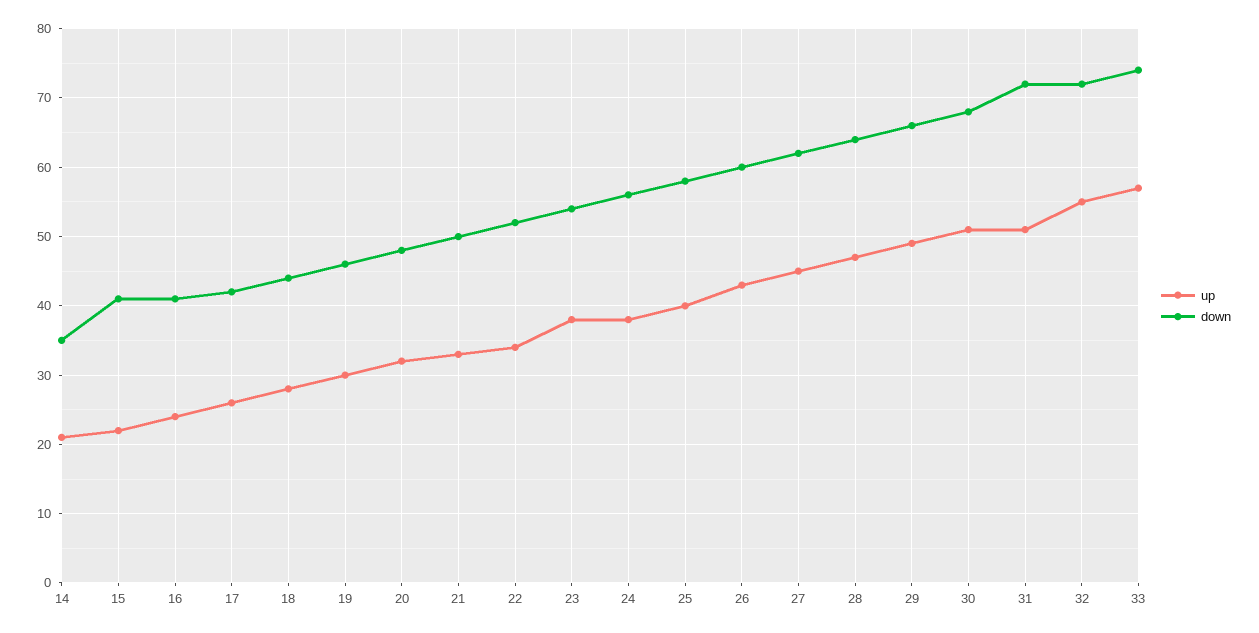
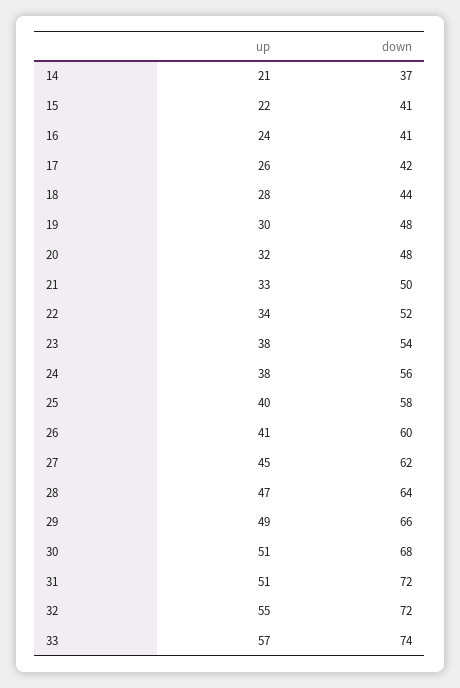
down, 14: 35 -> 37
down, 19: 46 -> 48
up, 26: 43 -> 41

